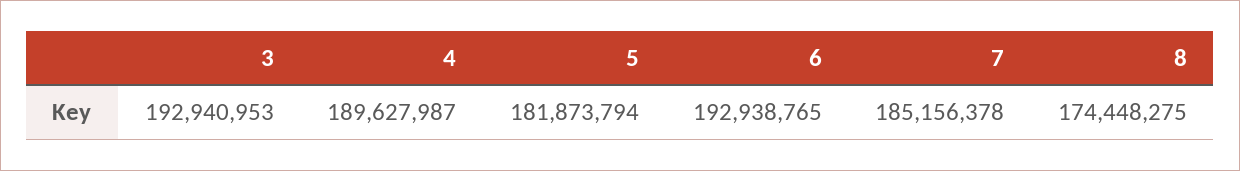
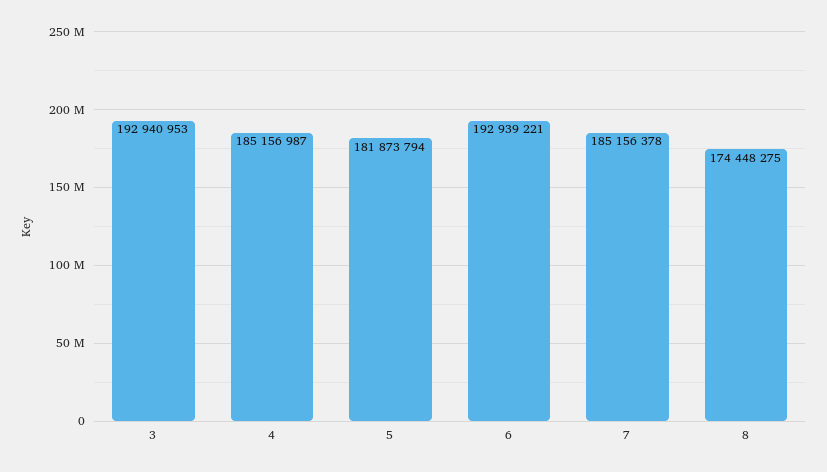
4: 189627987 -> 185156987
6: 192938765 -> 192939221

